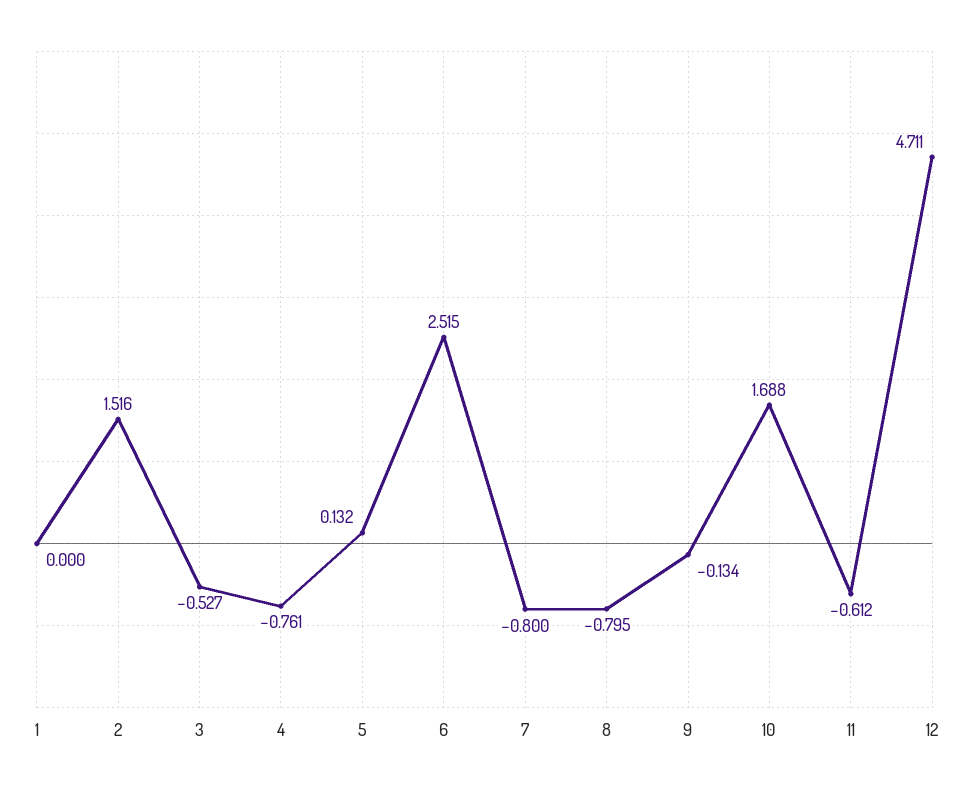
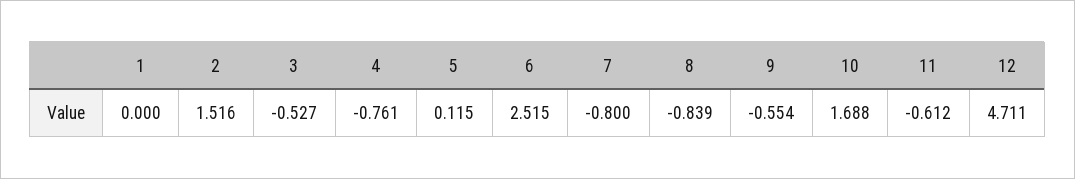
5: 0.132 -> 0.115
8: -0.795 -> -0.839
9: -0.134 -> -0.554

